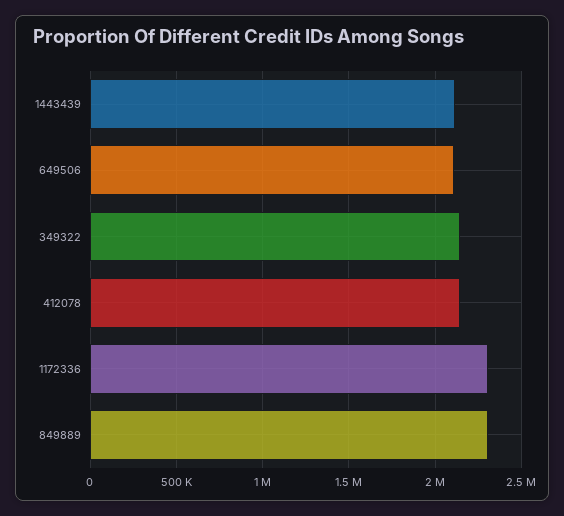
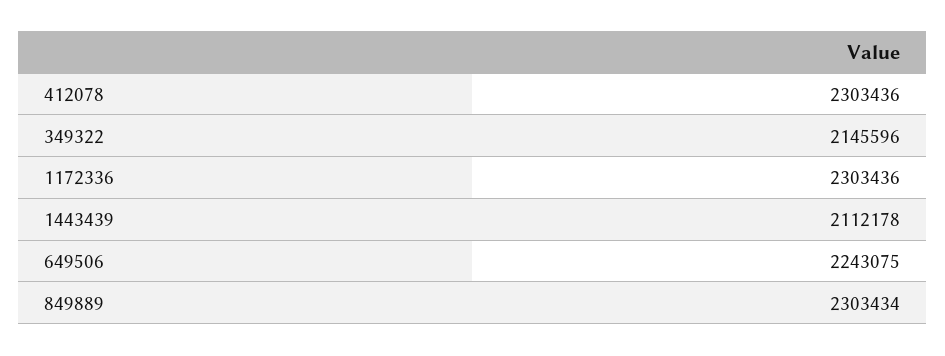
649506: 2100000 -> 2243075
412078: 2150000 -> 2303436

